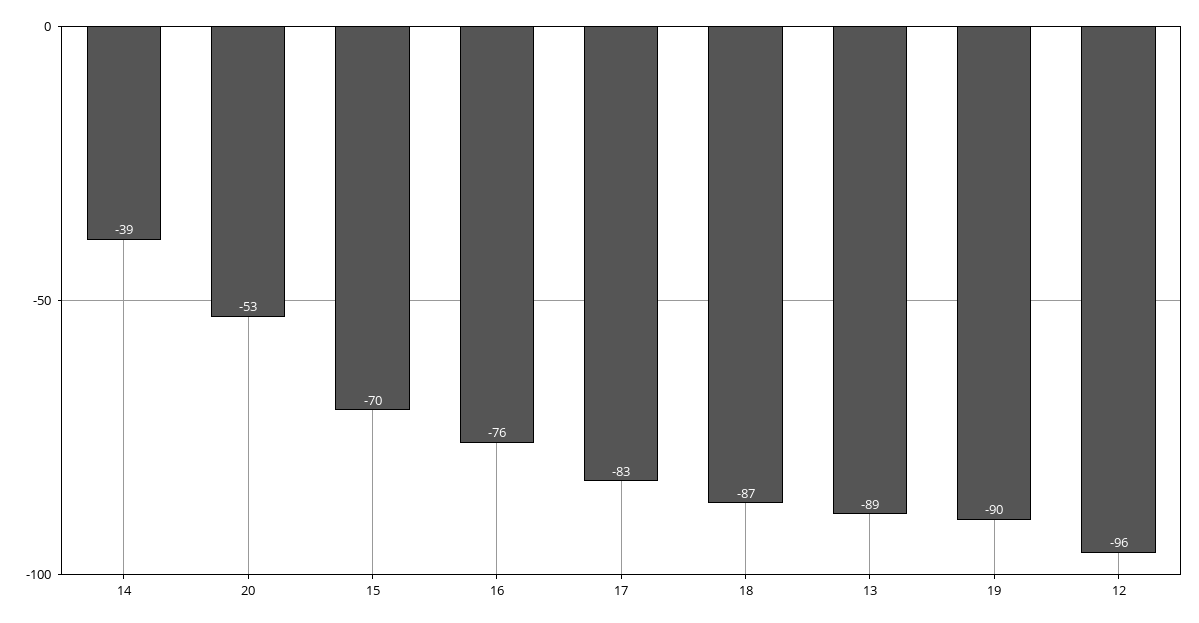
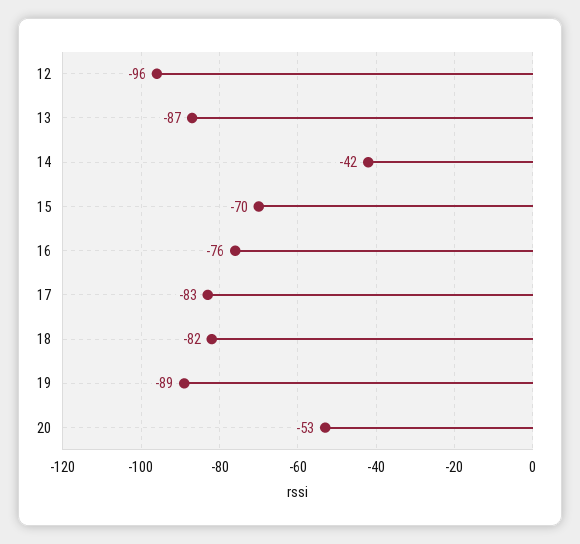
14: -39 -> -42
18: -87 -> -82
13: -89 -> -87
19: -90 -> -89

